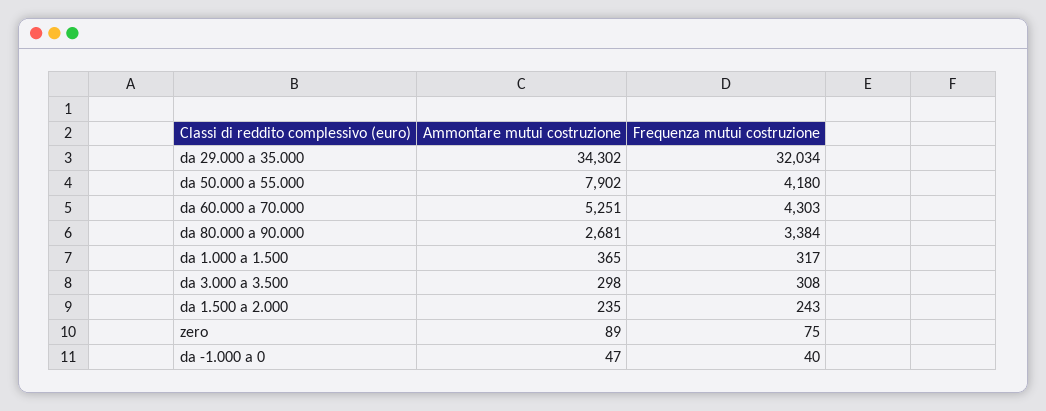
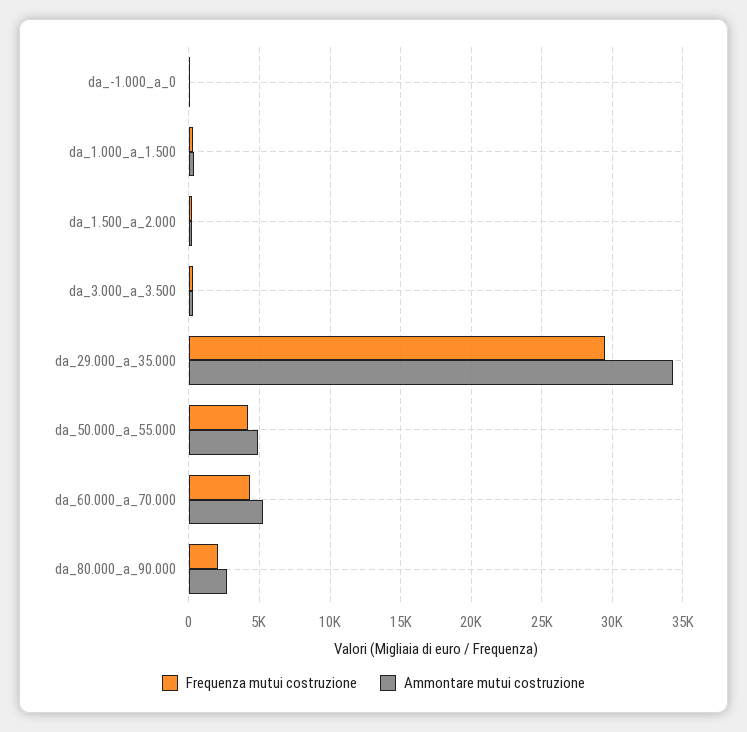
Frequenza mutui costruzione, da 29.000 a 35.000: 32034 -> 29500
Ammontare mutui costruzione, da 50.000 a 55.000: 7902 -> 5000
Frequenza mutui costruzione, da 80.000 a 90.000: 3384 -> 2000
Ammontare mutui costruzione, zero: 89 -> none
Frequenza mutui costruzione, zero: 75 -> none

